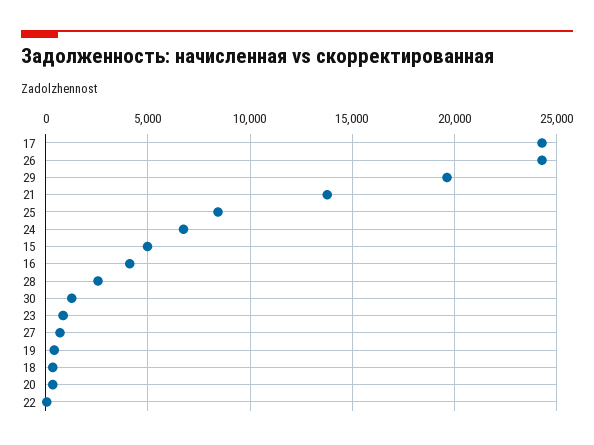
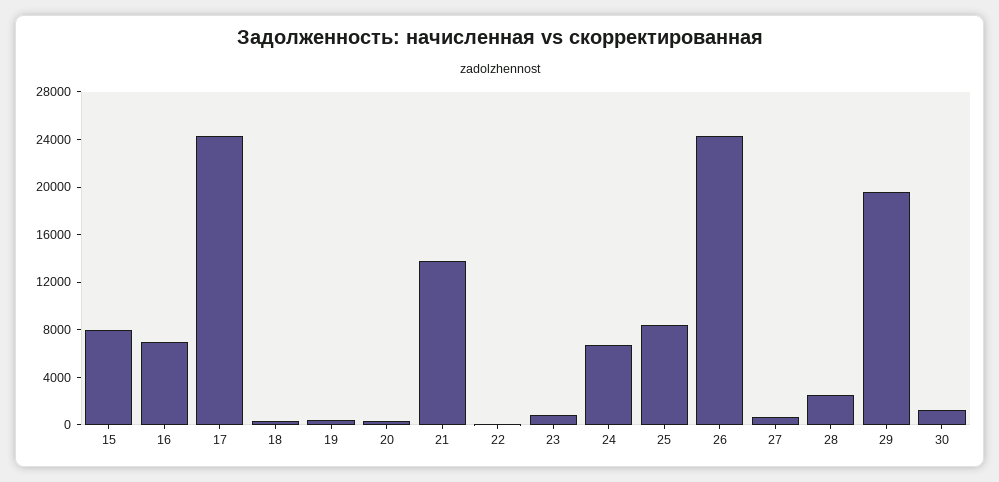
15: 5000 -> 8000
16: 4000 -> 7000

